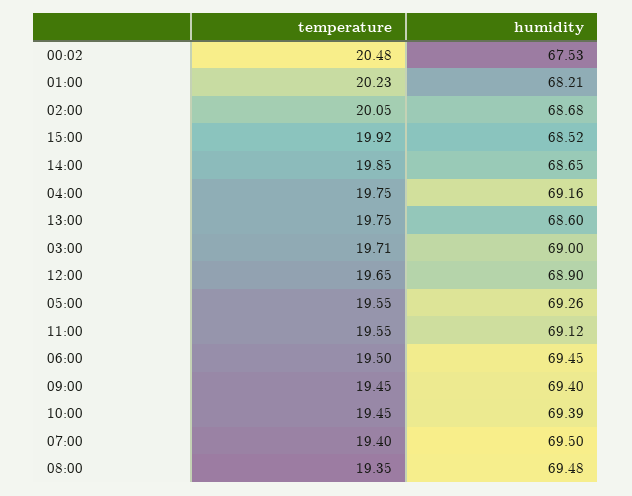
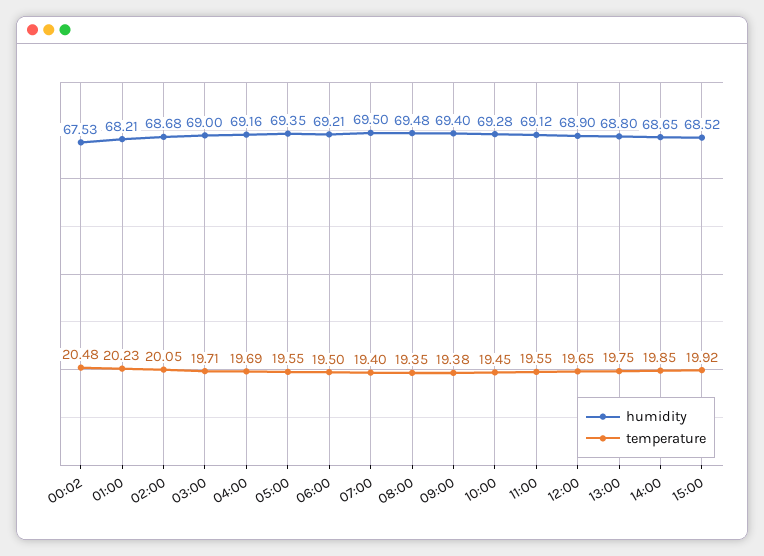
temperature, 04:00: 19.75 -> 19.69
humidity, 13:00: 68.6 -> 68.8
humidity, 05:00: 69.26 -> 69.35
humidity, 06:00: 69.45 -> 69.21
temperature, 09:00: 19.45 -> 19.38
humidity, 10:00: 69.39 -> 69.28

